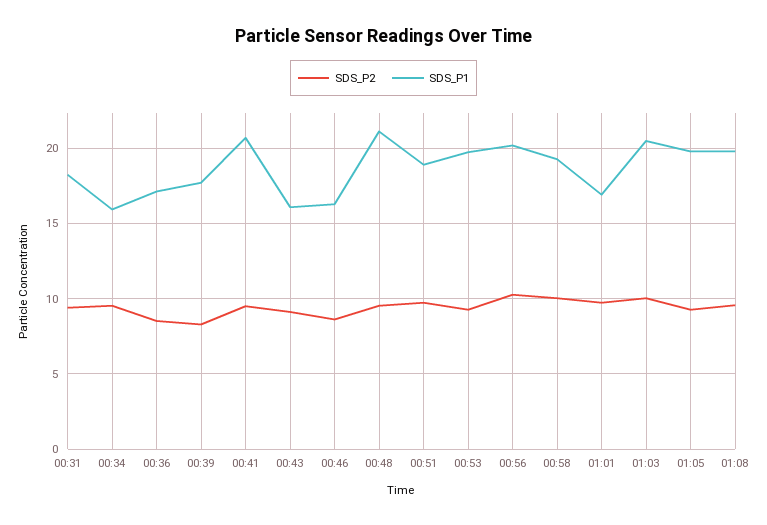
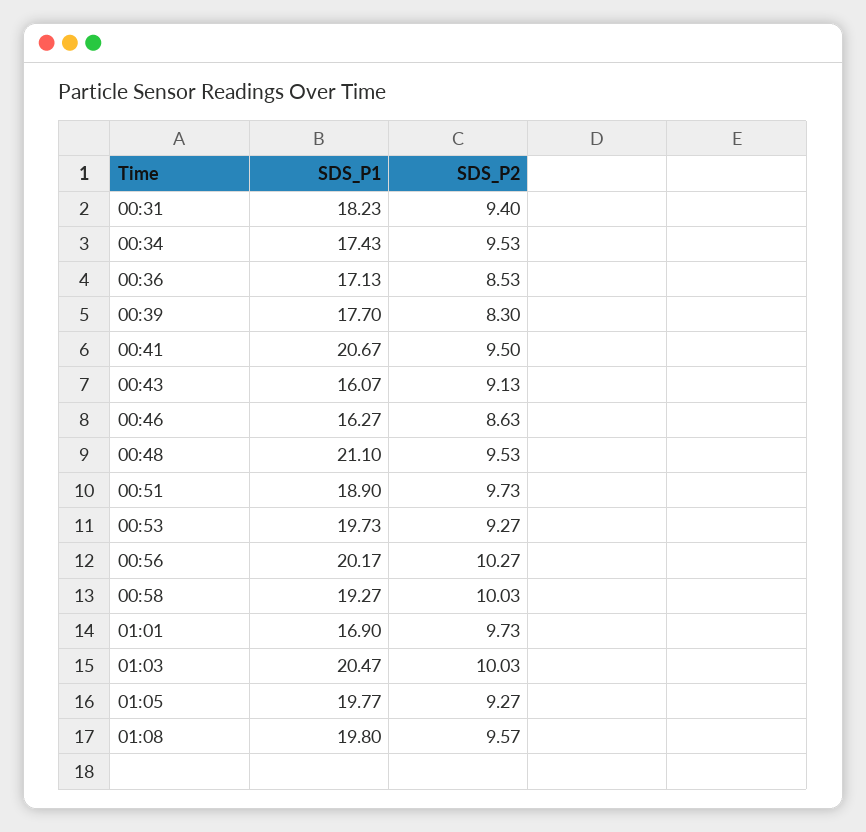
SDS_P1, 00:34: 16 -> 17.43

